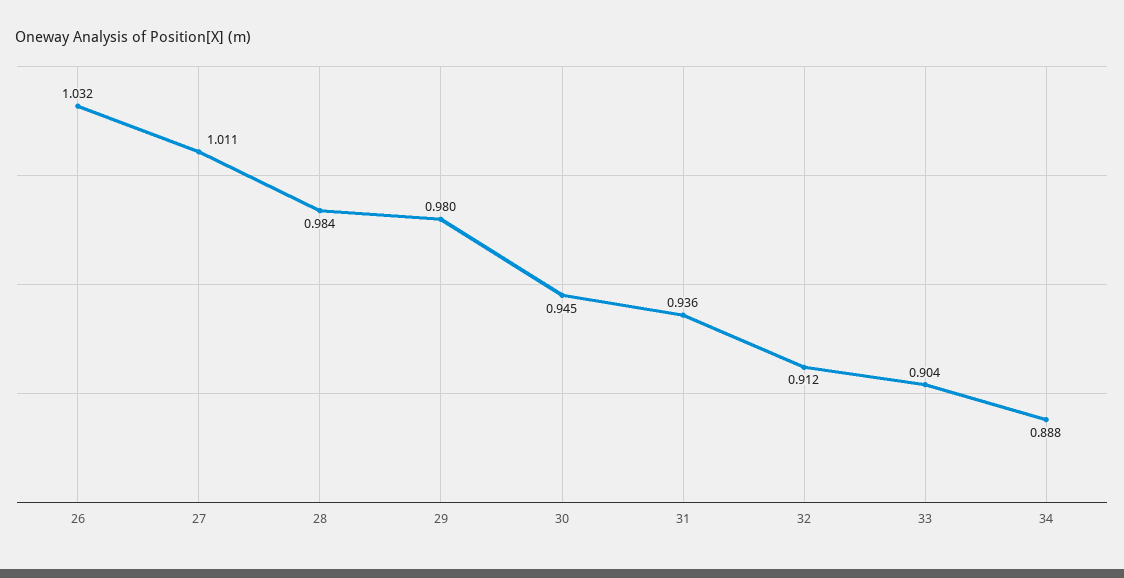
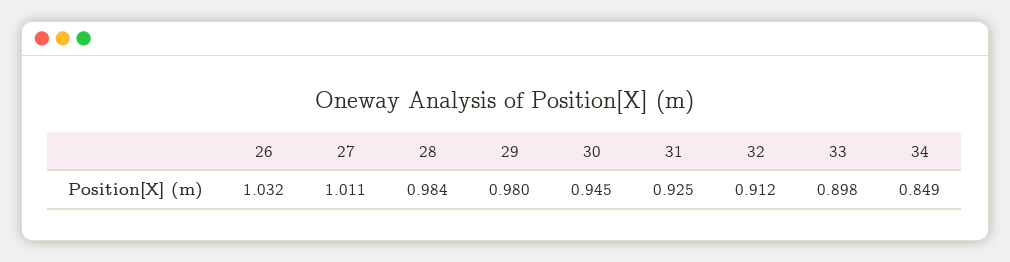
31: 0.936 -> 0.925
33: 0.904 -> 0.898
34: 0.888 -> 0.849

